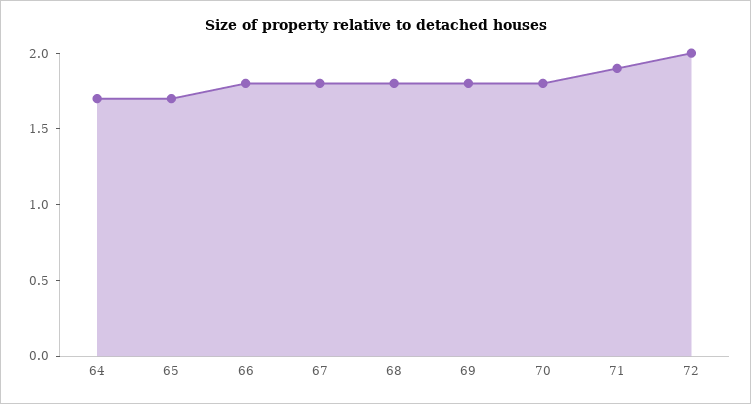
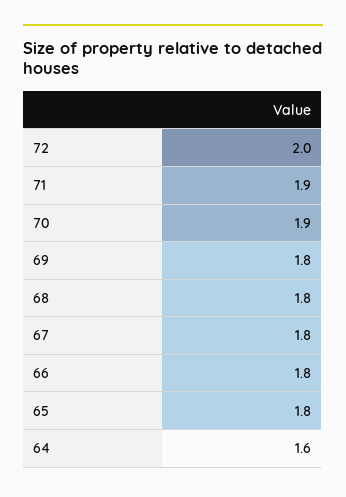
64: 1.7 -> 1.6
65: 1.7 -> 1.8
70: 1.8 -> 1.9

